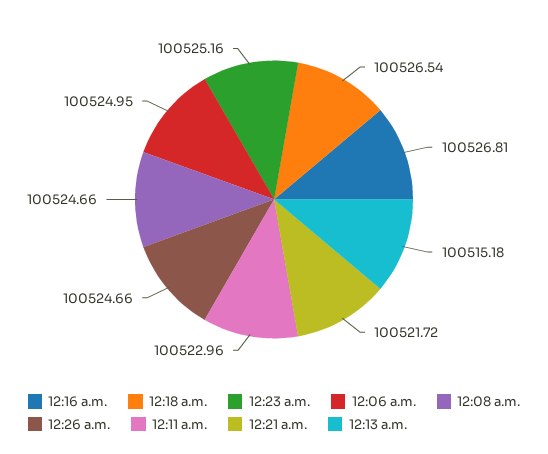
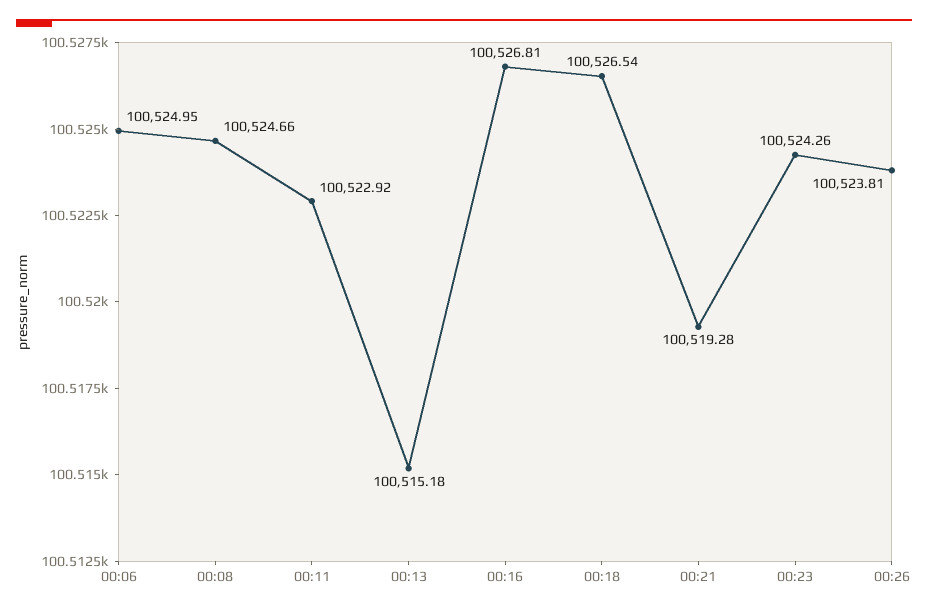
12:23 a.m.: 100525.16 -> 100524.26
12:26 a.m.: 100524.66 -> 100523.81
12:11 a.m.: 100522.96 -> 100522.92
12:21 a.m.: 100521.72 -> 100519.28

